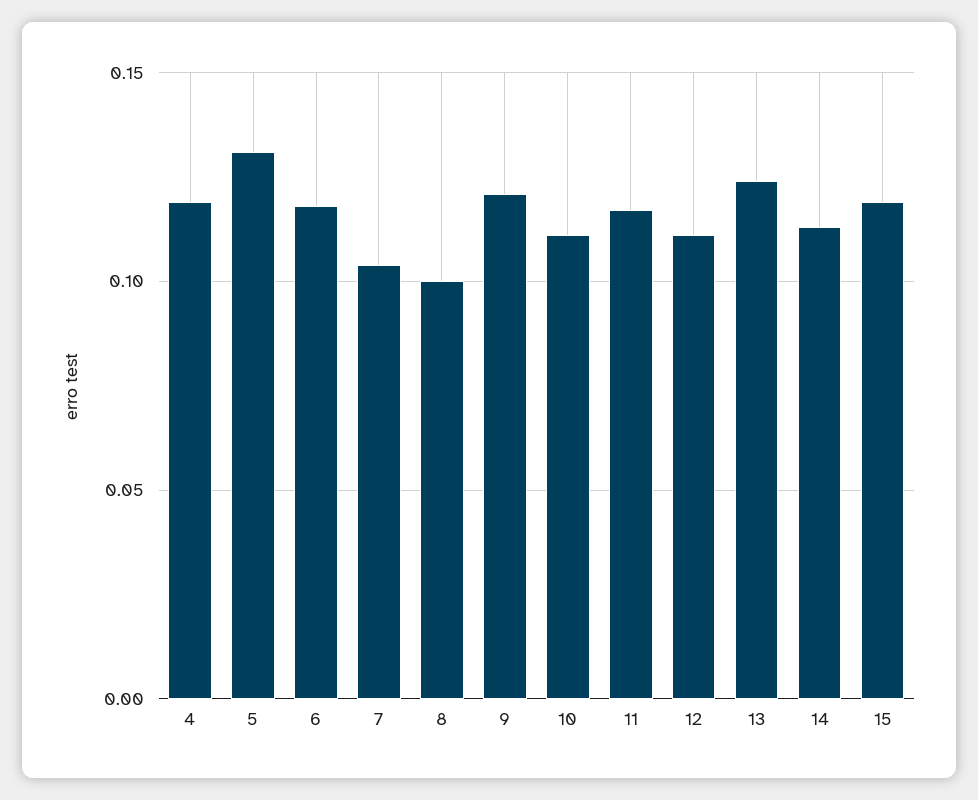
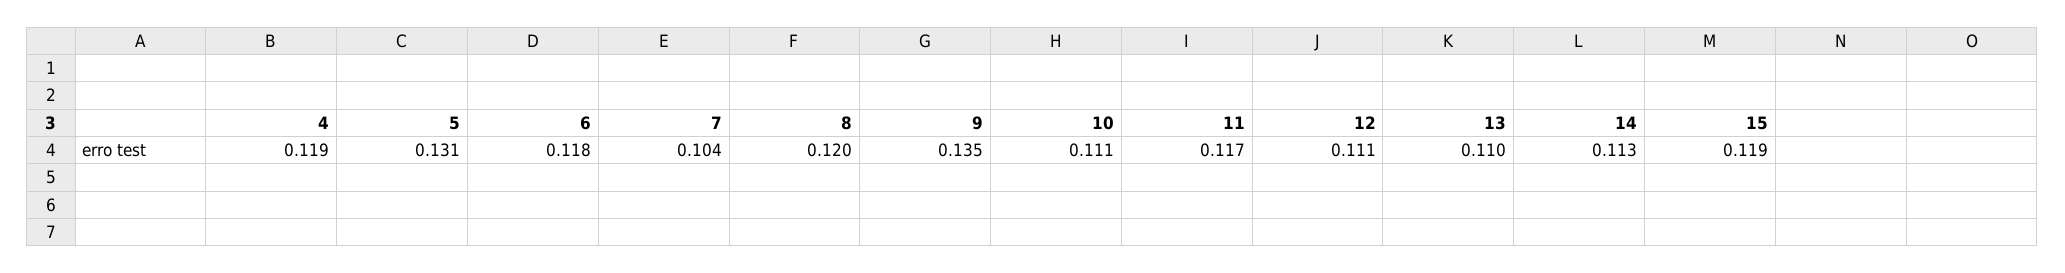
8: 0.1 -> 0.12
9: 0.12 -> 0.135
13: 0.125 -> 0.11

